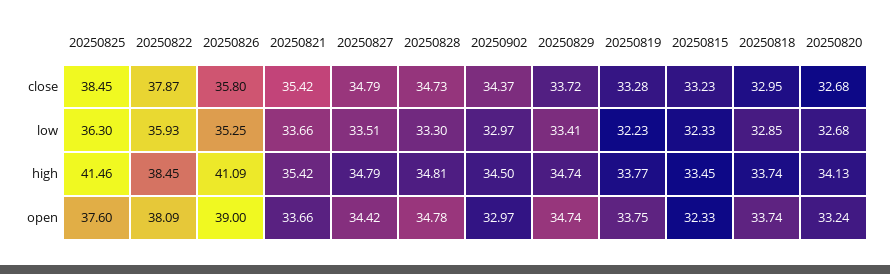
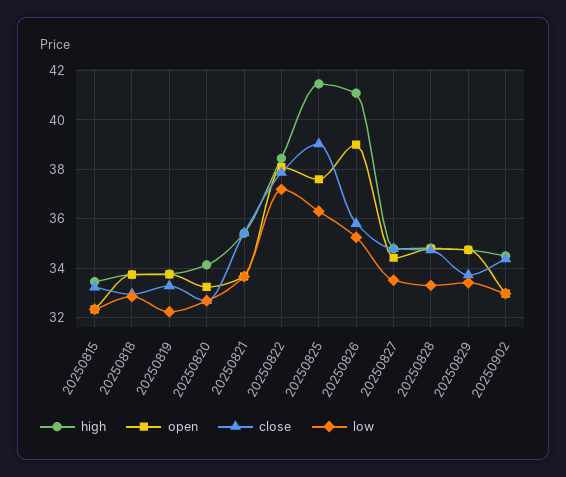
close, 20250825: 38.45 -> 39
low, 20250822: 35.93 -> 37.25

